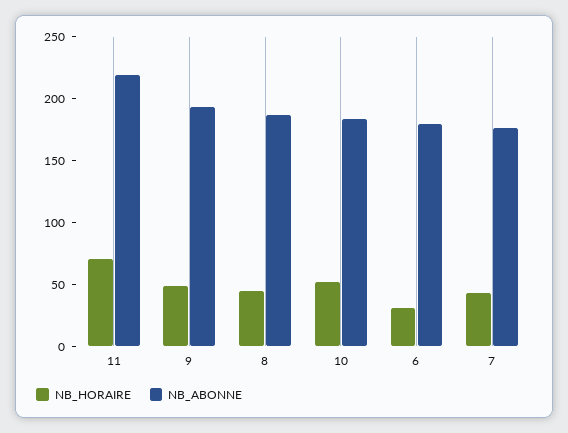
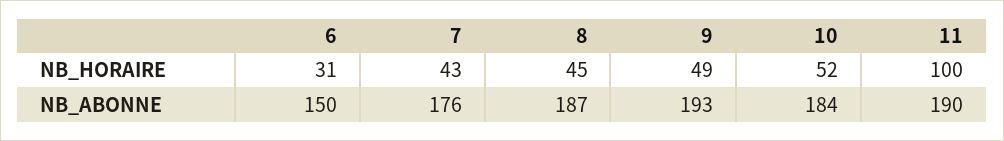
NB_HORAIRE, 11: 70 -> 100
NB_ABONNE, 11: 220 -> 190
NB_ABONNE, 6: 180 -> 150

